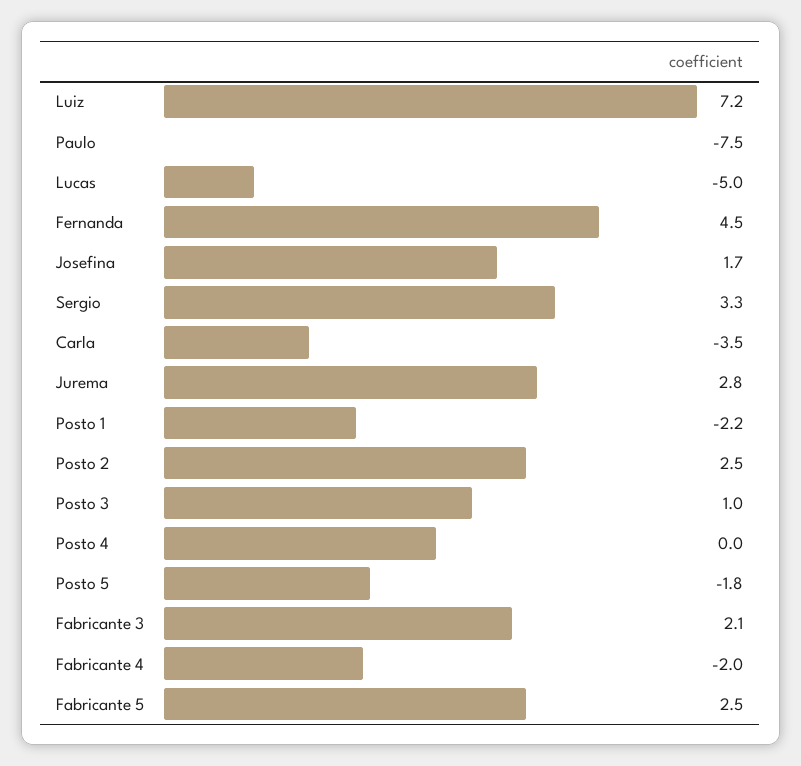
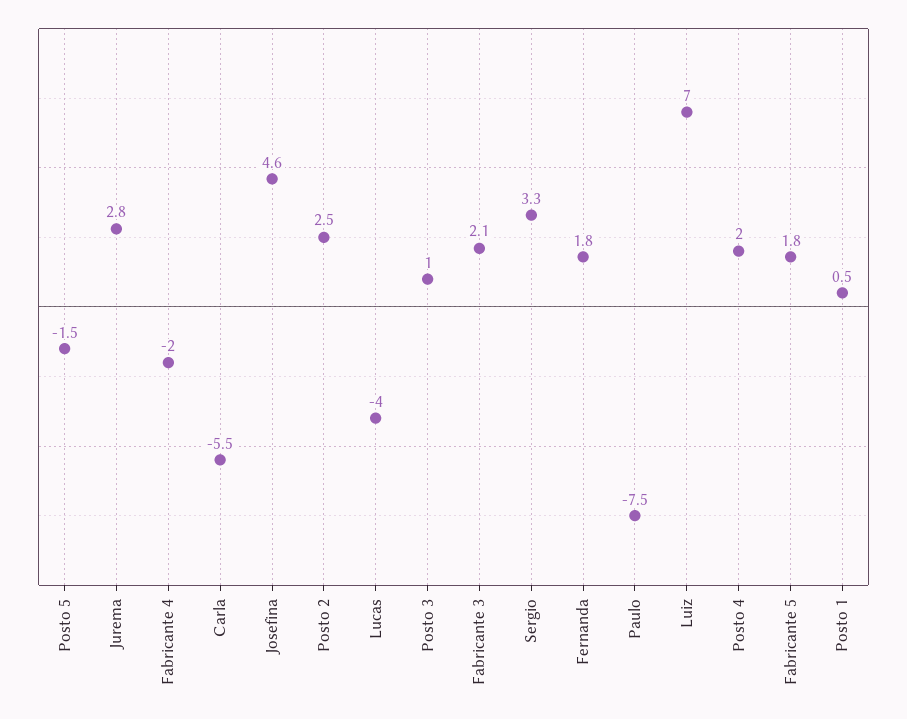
Luiz: 7.2 -> 7
Lucas: -5 -> -4
Fernanda: 4.5 -> 1.8
Josefina: 1.7 -> 4.6
Carla: -3.5 -> -5.5
Posto 1: -2.2 -> 0.5
Posto 4: 0 -> 2
Posto 5: -1.8 -> -1.5
Fabricante 5: 2.5 -> 1.8

